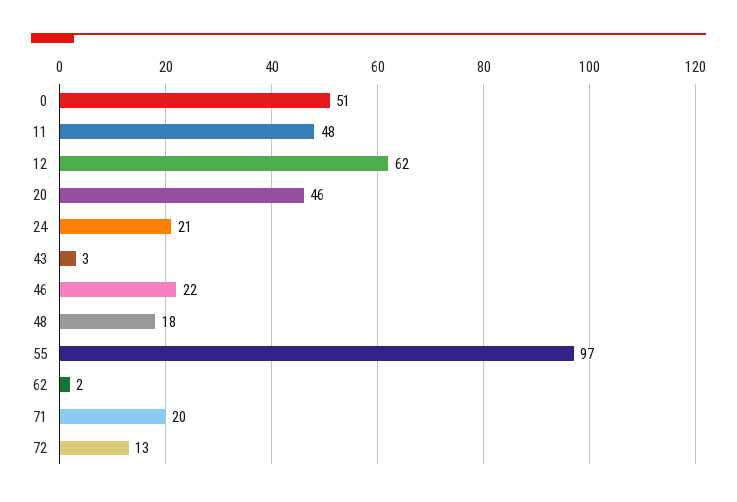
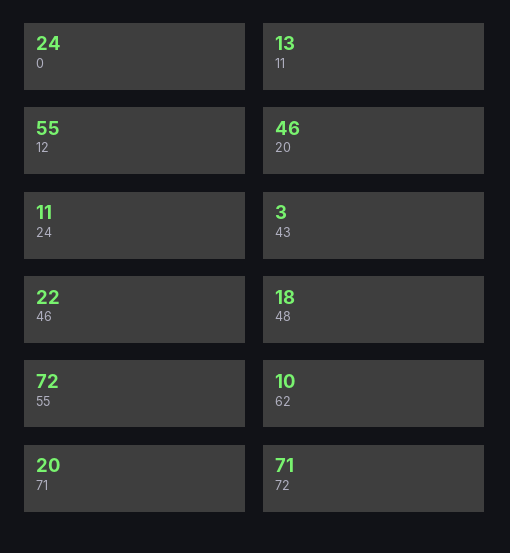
0: 51 -> 24
11: 48 -> 13
12: 62 -> 55
24: 21 -> 11
55: 97 -> 72
62: 2 -> 10
72: 13 -> 71

